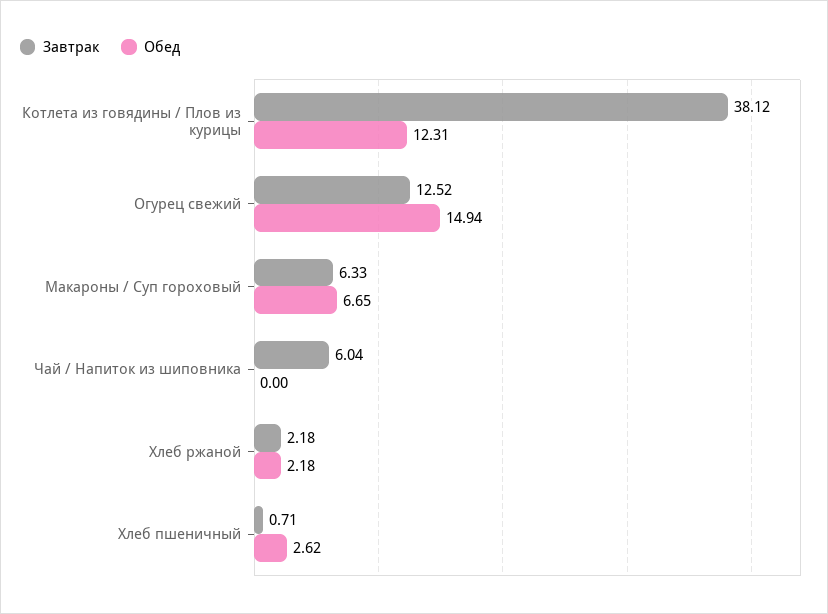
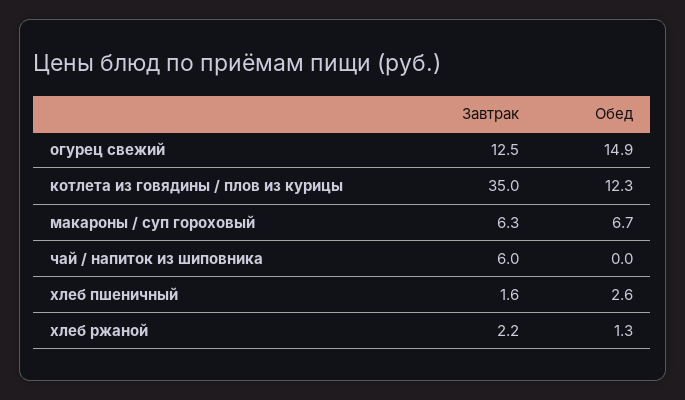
Завтрак, Котлета из говядины / Плов из курицы: 38.12 -> 35
Обед, Хлеб ржаной: 2.18 -> 1.3
Завтрак, Хлеб пшеничный: 0.71 -> 1.6

